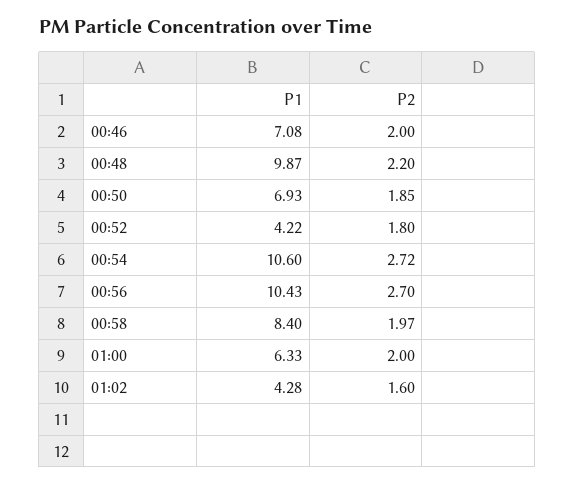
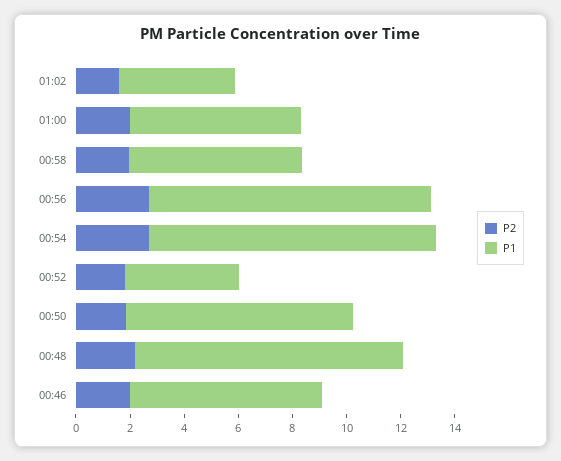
P1, 00:50: 6.93 -> 8.5
P1, 00:58: 8.4 -> 6.5

